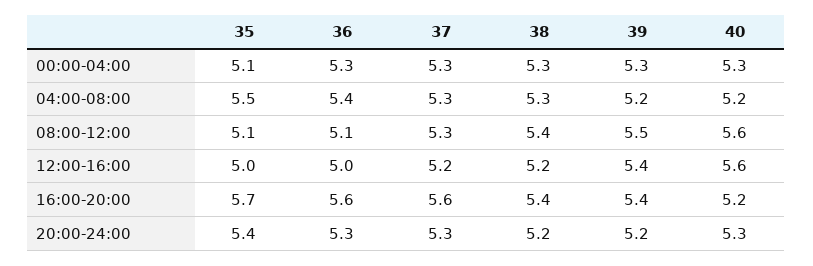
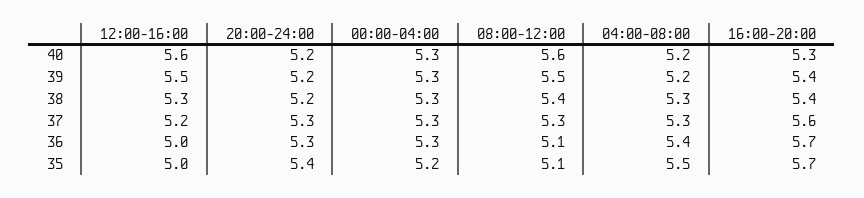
35, 00:00-04:00: 5.1 -> 5.2
38, 12:00-16:00: 5.2 -> 5.3
39, 12:00-16:00: 5.4 -> 5.5
36, 16:00-20:00: 5.6 -> 5.7
40, 16:00-20:00: 5.2 -> 5.3
40, 20:00-24:00: 5.3 -> 5.2

